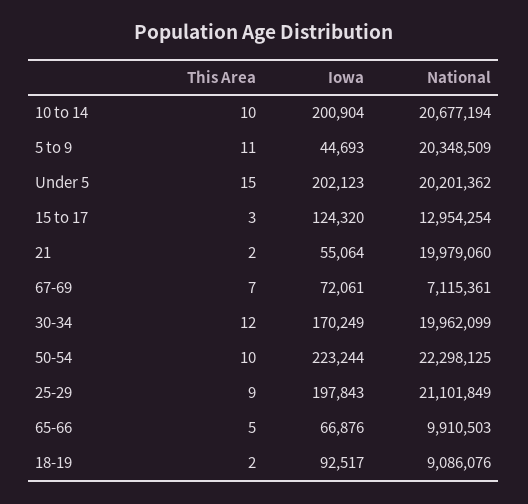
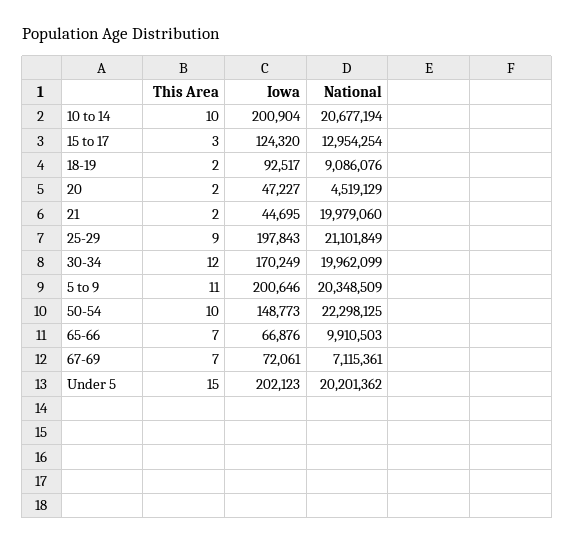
Iowa, 5 to 9: 44693 -> 200646
Iowa, 21: 55064 -> 44695
Iowa, 50-54: 223244 -> 148773
This Area, 65-66: 5 -> 7
This Area, 20: none -> 2
Iowa, 20: none -> 47227
National, 20: none -> 4519129

